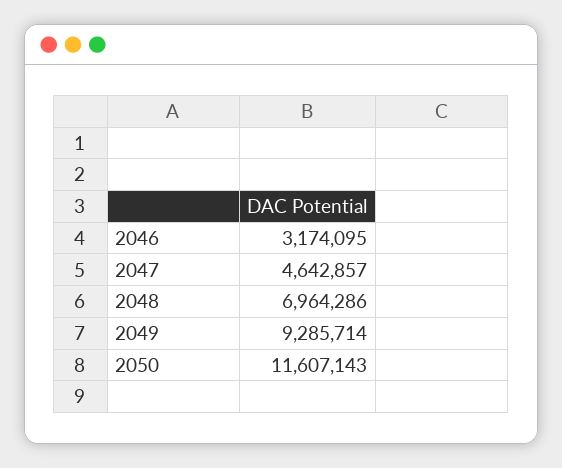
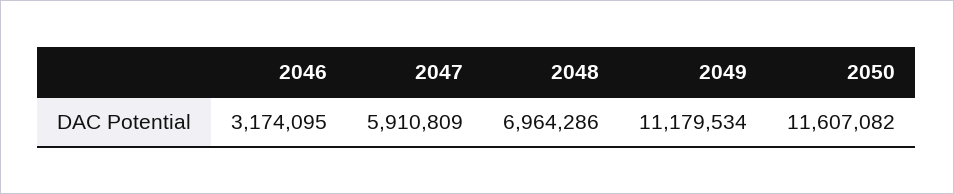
2047: 4642857 -> 5910809
2049: 9285714 -> 11179534
2050: 11607143 -> 11607082

